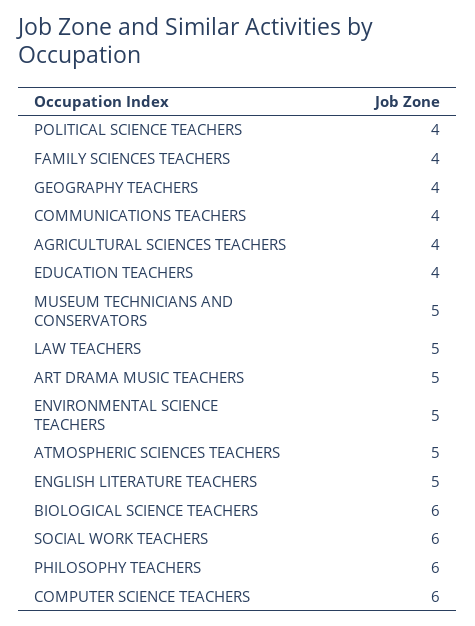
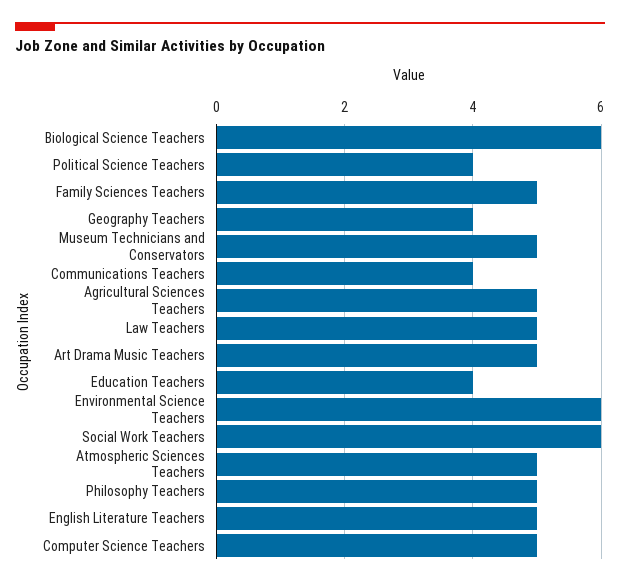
FAMILY SCIENCES TEACHERS: 4 -> 5
AGRICULTURAL SCIENCES TEACHERS: 4 -> 5
ENVIRONMENTAL SCIENCE TEACHERS: 5 -> 6
PHILOSOPHY TEACHERS: 6 -> 5
COMPUTER SCIENCE TEACHERS: 6 -> 5

